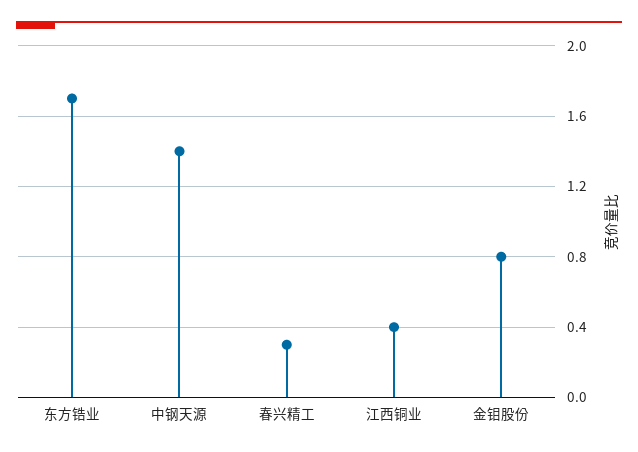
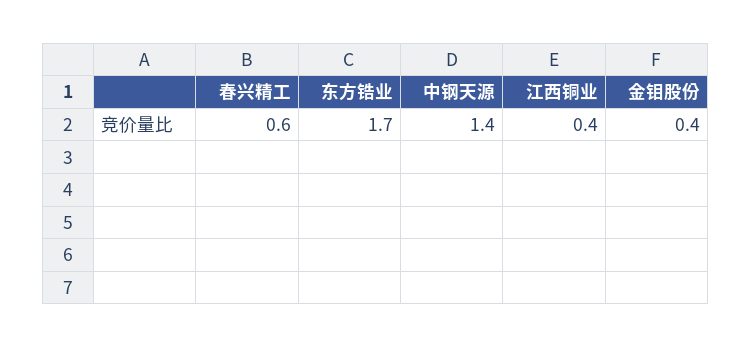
春兴精工: 0.3 -> 0.6
金钼股份: 0.8 -> 0.4

